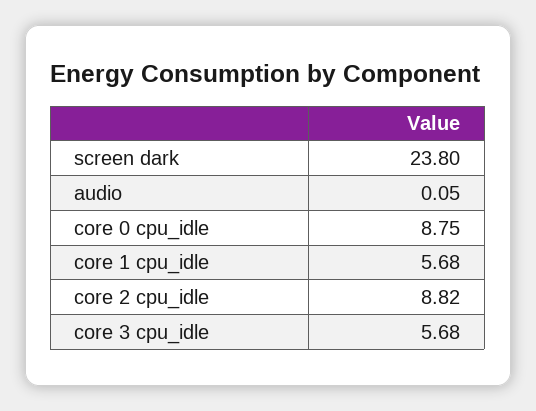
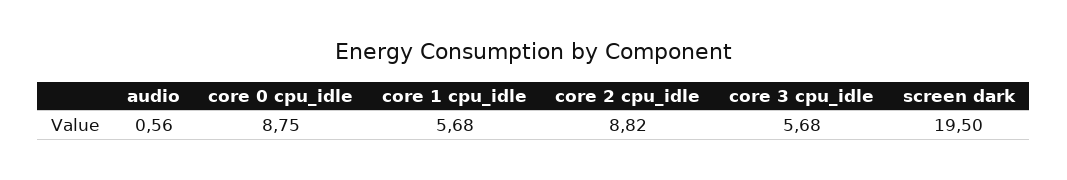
screen dark: 23.8 -> 19.5
audio: 0.05 -> 0.56

